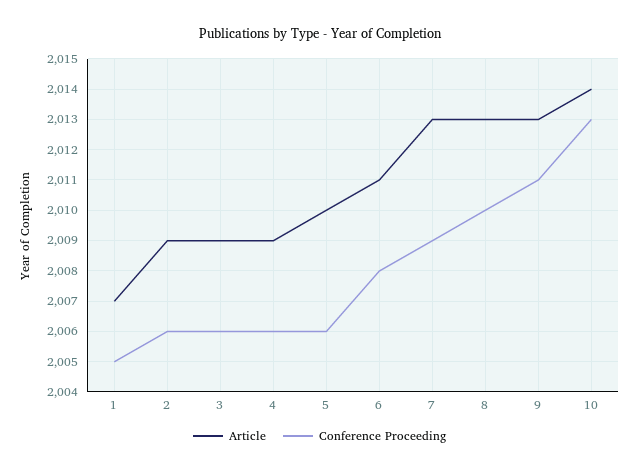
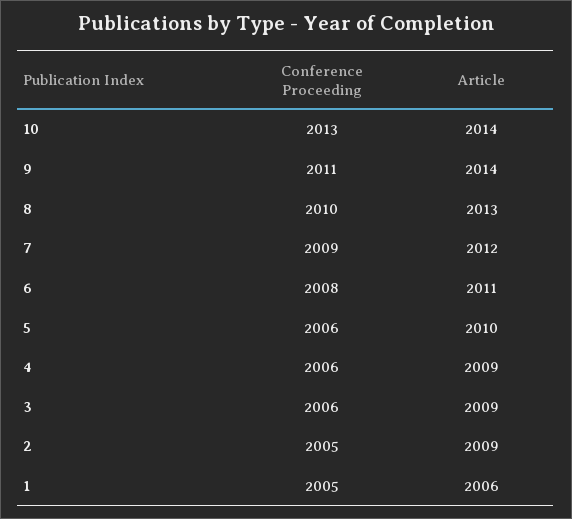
Article, 1: 2007 -> 2006
Conference Proceeding, 2: 2006 -> 2005
Article, 7: 2013 -> 2012
Article, 9: 2013 -> 2014

